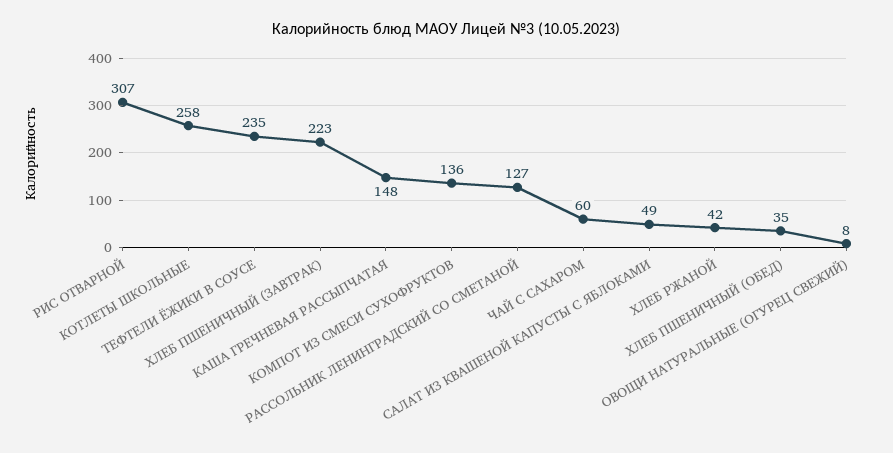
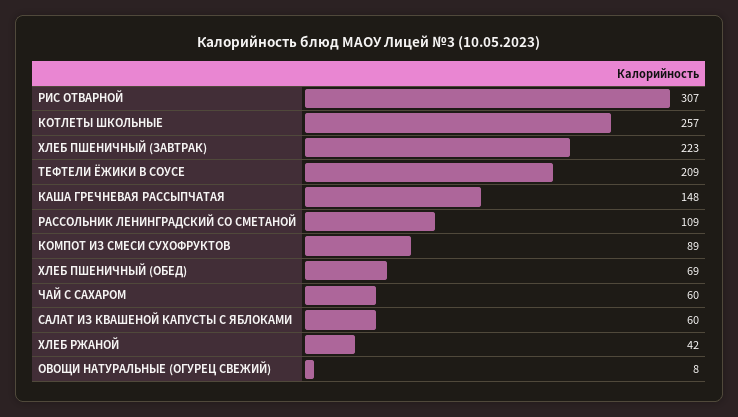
КОТЛЕТЫ ШКОЛЬНЫЕ: 258 -> 257
ТЕФТЕЛИ ЁЖИКИ В СОУСЕ: 235 -> 209
КОМПОТ ИЗ СМЕСИ СУХОФРУКТОВ: 136 -> 89
РАССОЛЬНИК ЛЕНИНГРАДСКИЙ СО СМЕТАНОЙ: 127 -> 109
САЛАТ ИЗ КВАШЕНОЙ КАПУСТЫ С ЯБЛОКАМИ: 49 -> 60
ХЛЕБ ПШЕНИЧНЫЙ (ОБЕД): 35 -> 69

